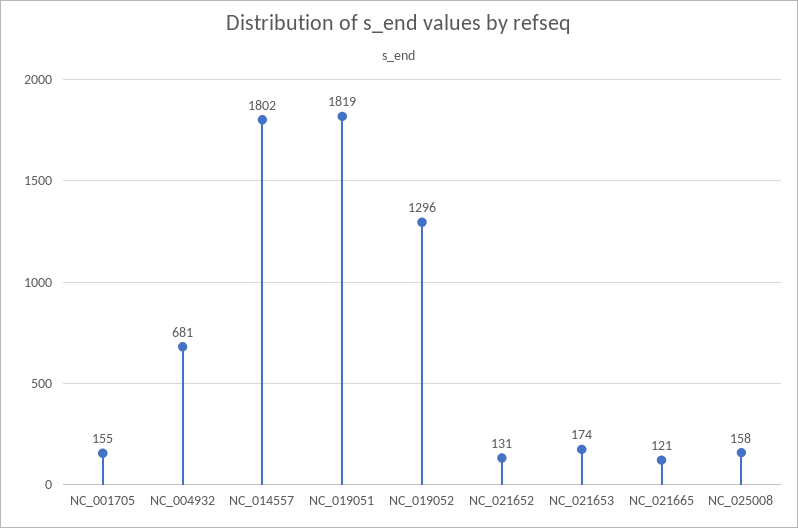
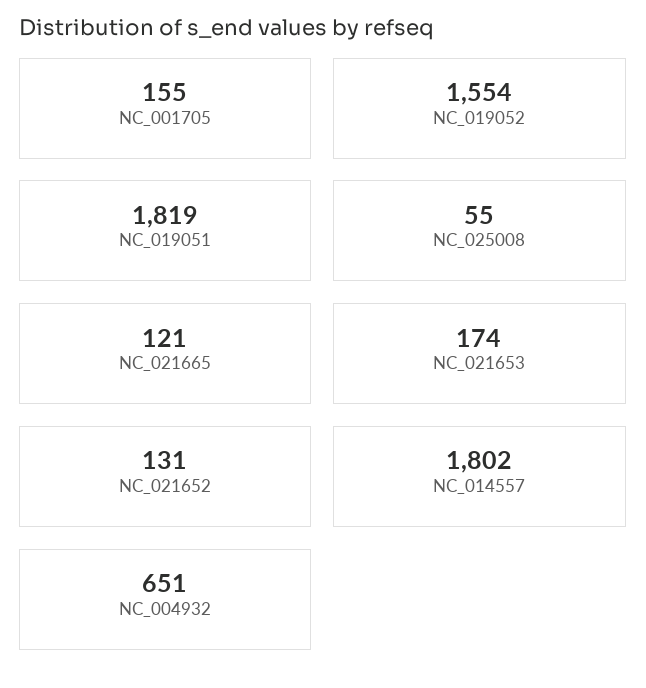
NC_004932: 681 -> 651
NC_019052: 1296 -> 1554
NC_025008: 158 -> 55

